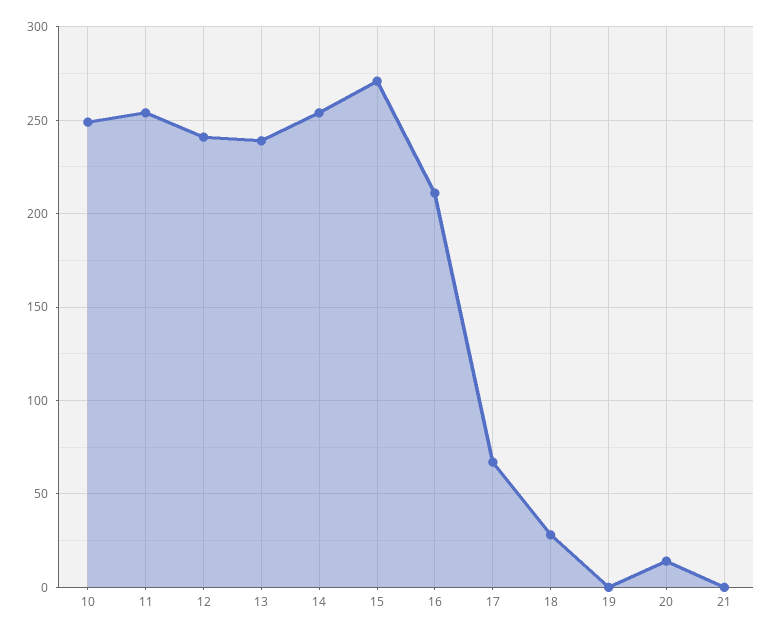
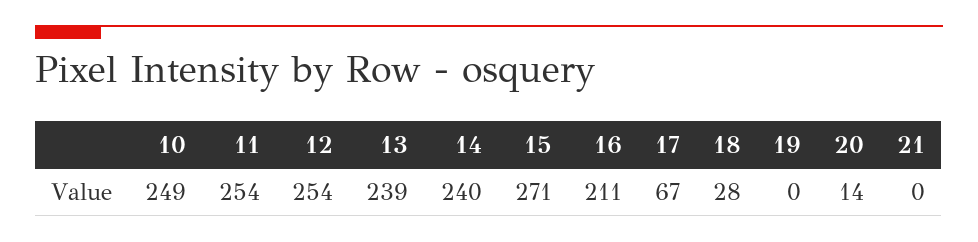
12: 240 -> 254
14: 255 -> 240

